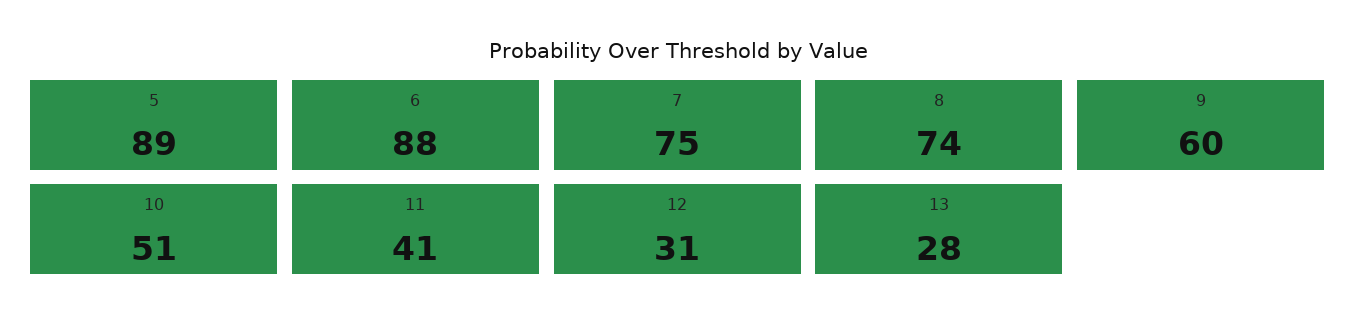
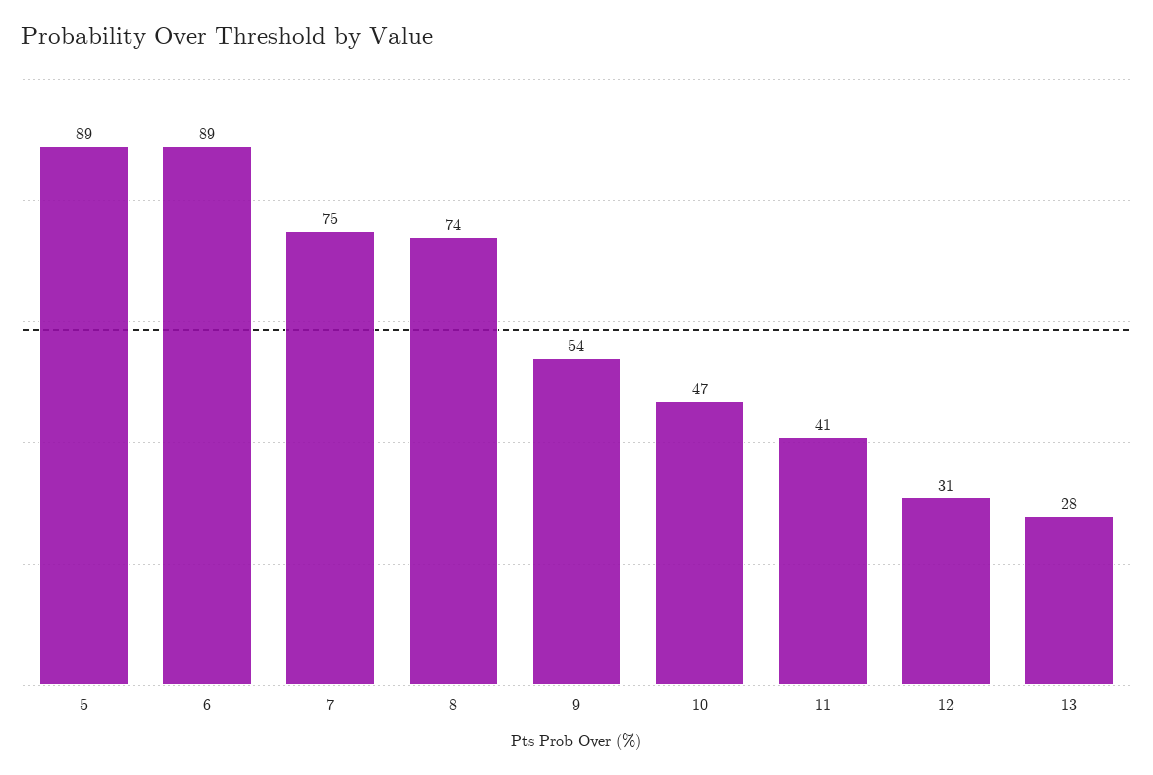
6: 88 -> 89
9: 60 -> 54
10: 51 -> 47

